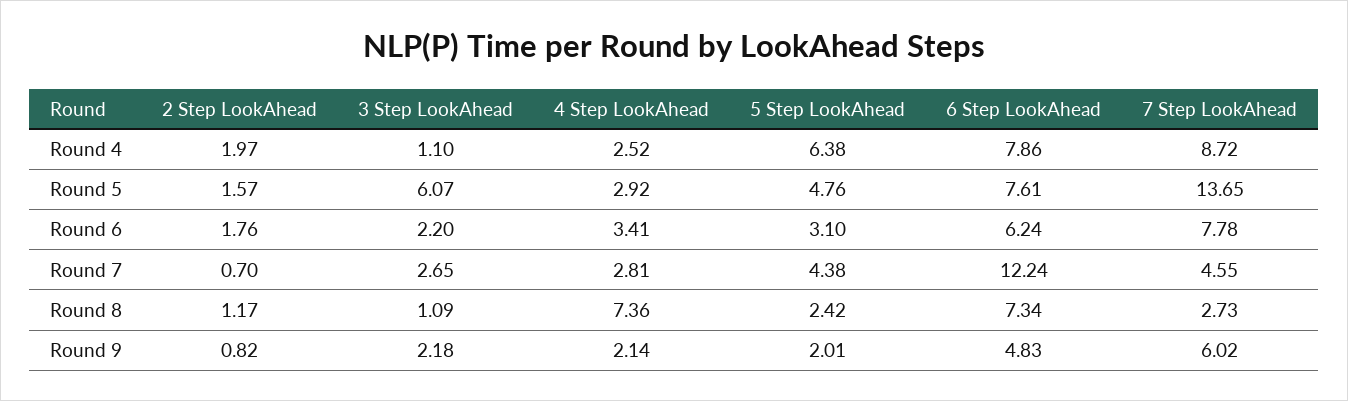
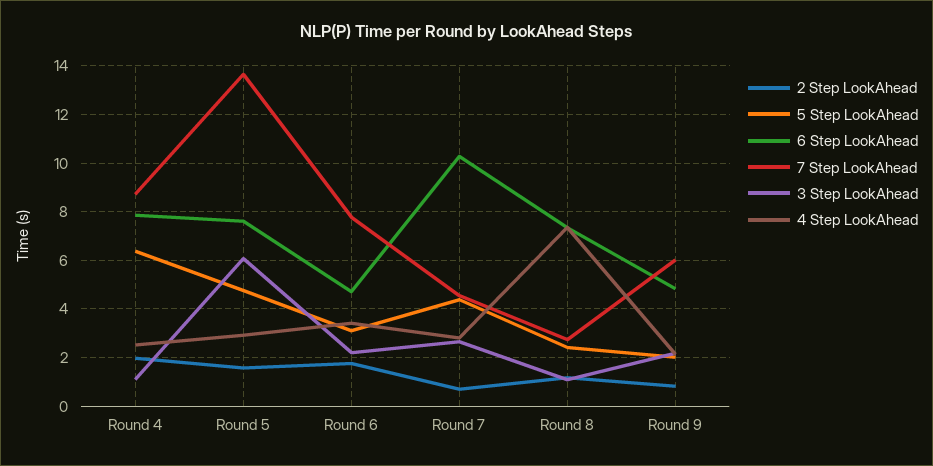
6 Step LookAhead, Round 6: 6.24 -> 4.75
6 Step LookAhead, Round 7: 12.24 -> 10.25

